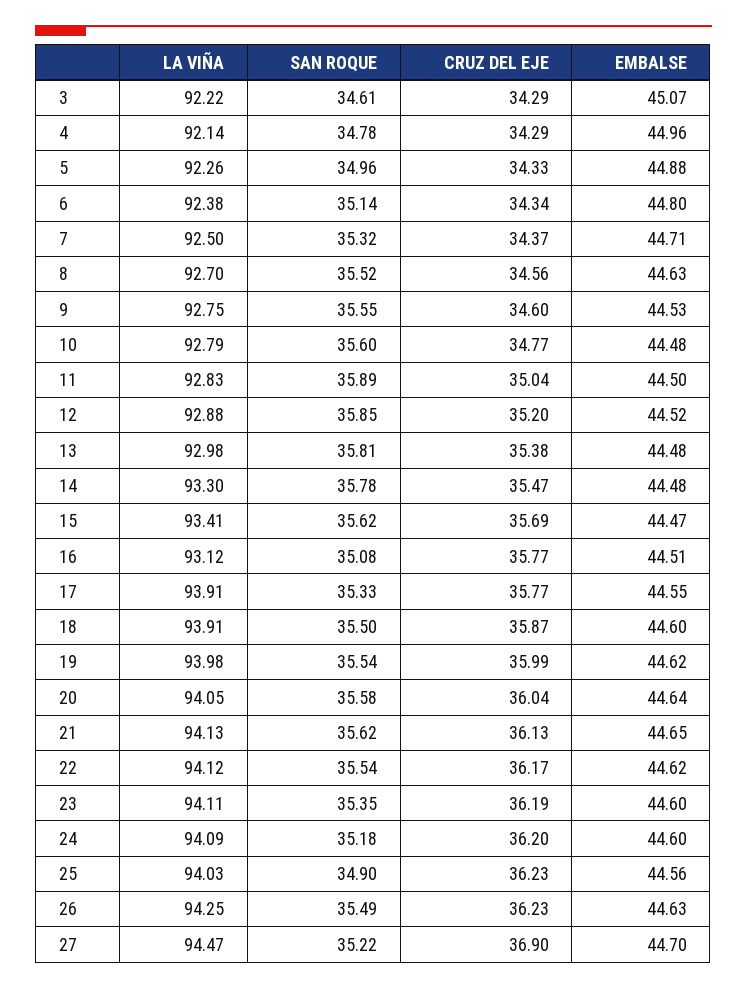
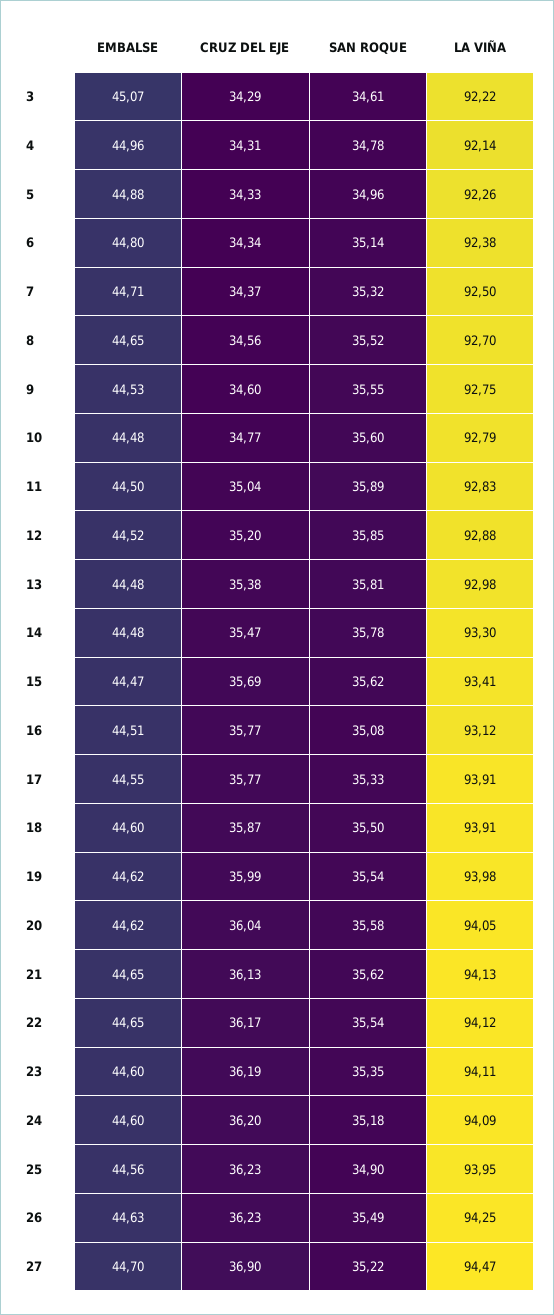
CRUZ DEL EJE, 4: 34.29 -> 34.31
EMBALSE, 8: 44.63 -> 44.65
EMBALSE, 20: 44.64 -> 44.62
EMBALSE, 22: 44.62 -> 44.65
LA VIÑA, 25: 94.03 -> 93.95

